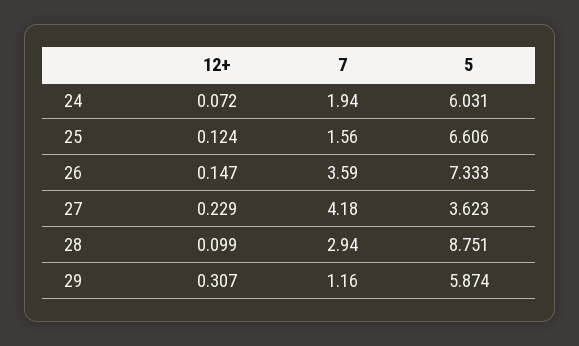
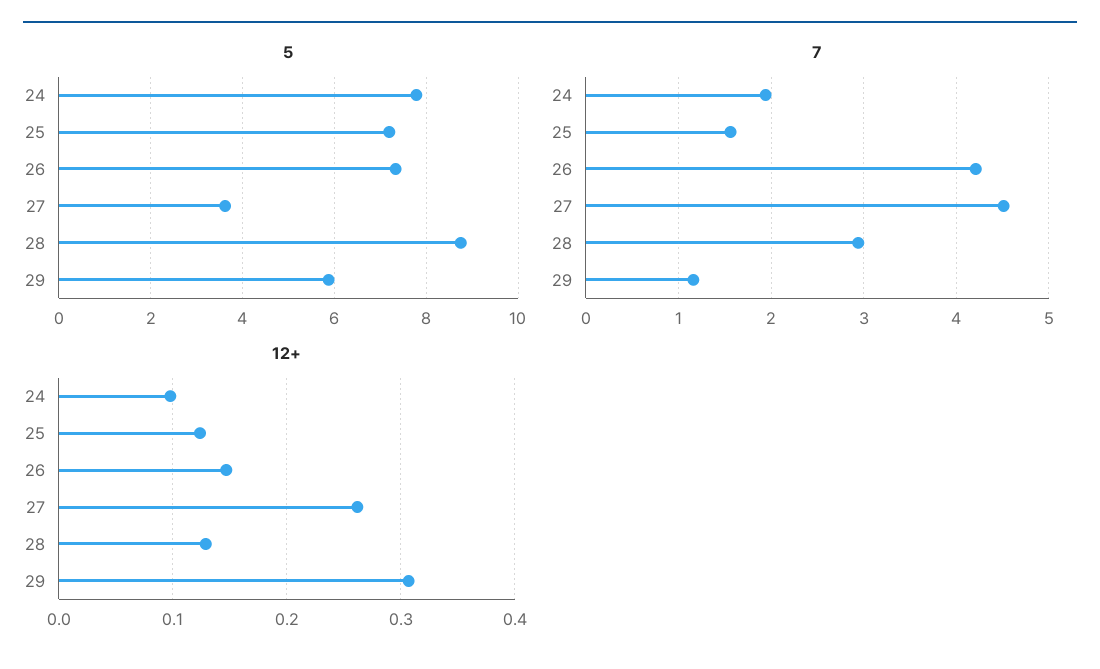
12+, 24: 0.072 -> 0.1
5, 24: 6.031 -> 7.8
5, 25: 6.606 -> 7.2
7, 26: 3.59 -> 4.2
12+, 27: 0.229 -> 0.26
7, 27: 4.18 -> 4.5
12+, 28: 0.099 -> 0.13

